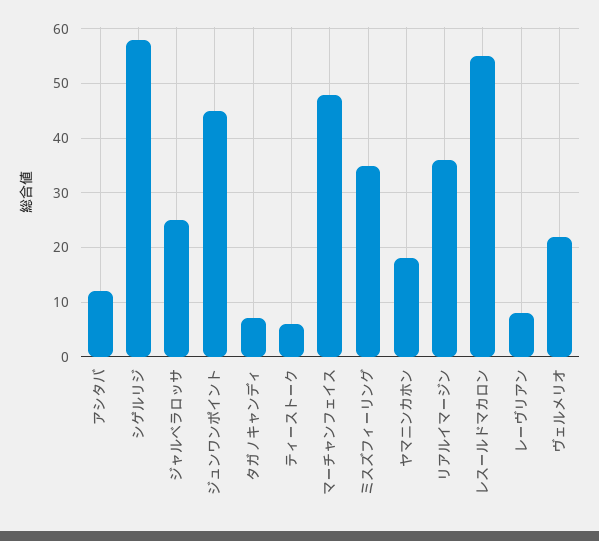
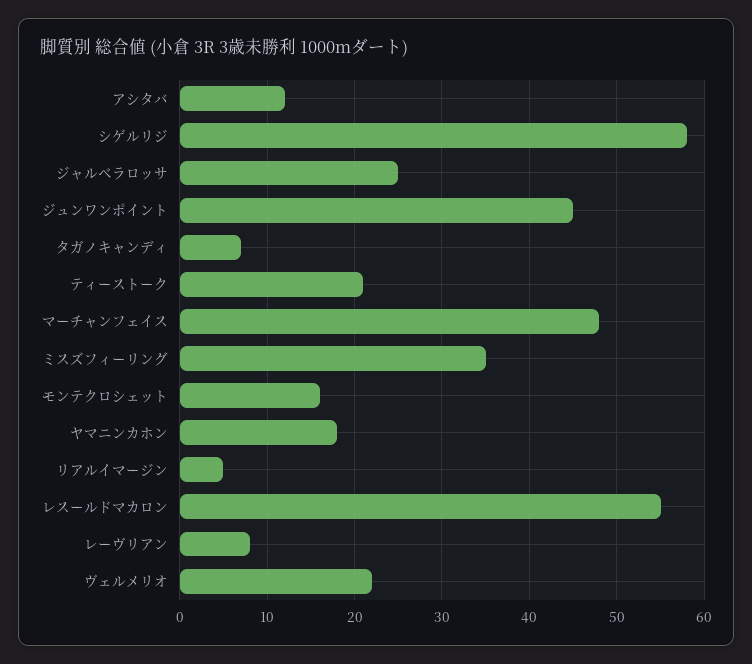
ティーストーク: 5 -> 21
リアルイマージン: 35 -> 5
モンテクロシェット: none -> 16

